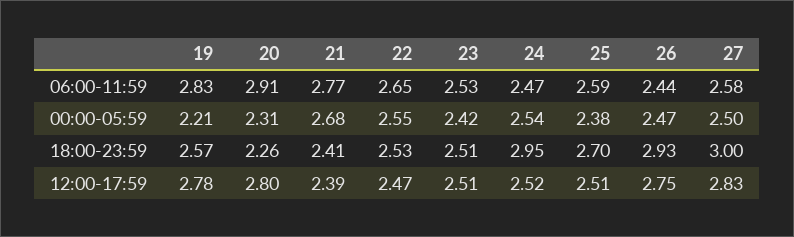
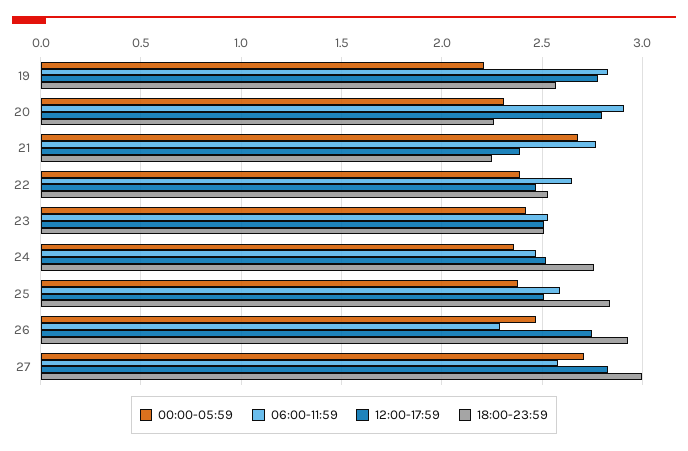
06:00-11:59, 26: 2.44 -> 2.3
00:00-05:59, 22: 2.55 -> 2.4
00:00-05:59, 24: 2.54 -> 2.35
00:00-05:59, 27: 2.5 -> 2.7
18:00-23:59, 21: 2.41 -> 2.25
18:00-23:59, 24: 2.95 -> 2.75
18:00-23:59, 25: 2.7 -> 2.85

